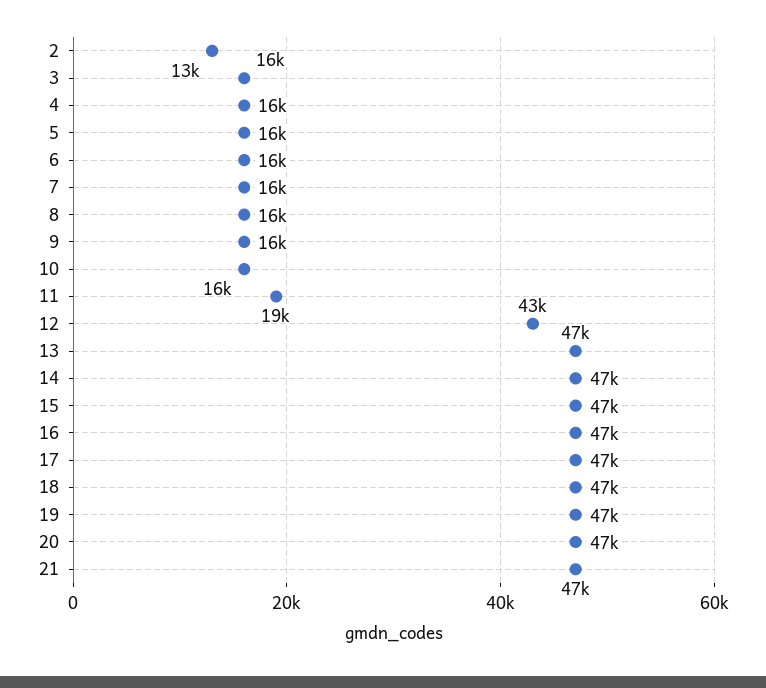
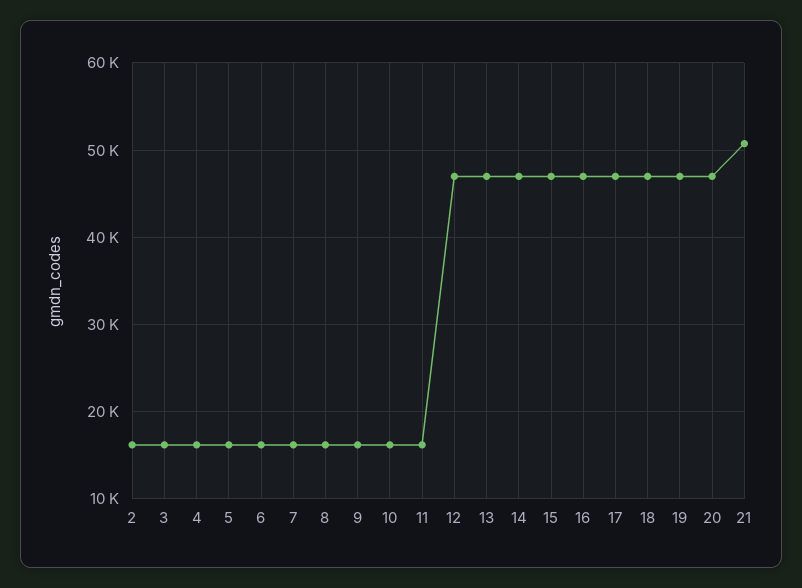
2: 13000 -> 16000
11: 19000 -> 16000
12: 43000 -> 47000
21: 47000 -> 51000

